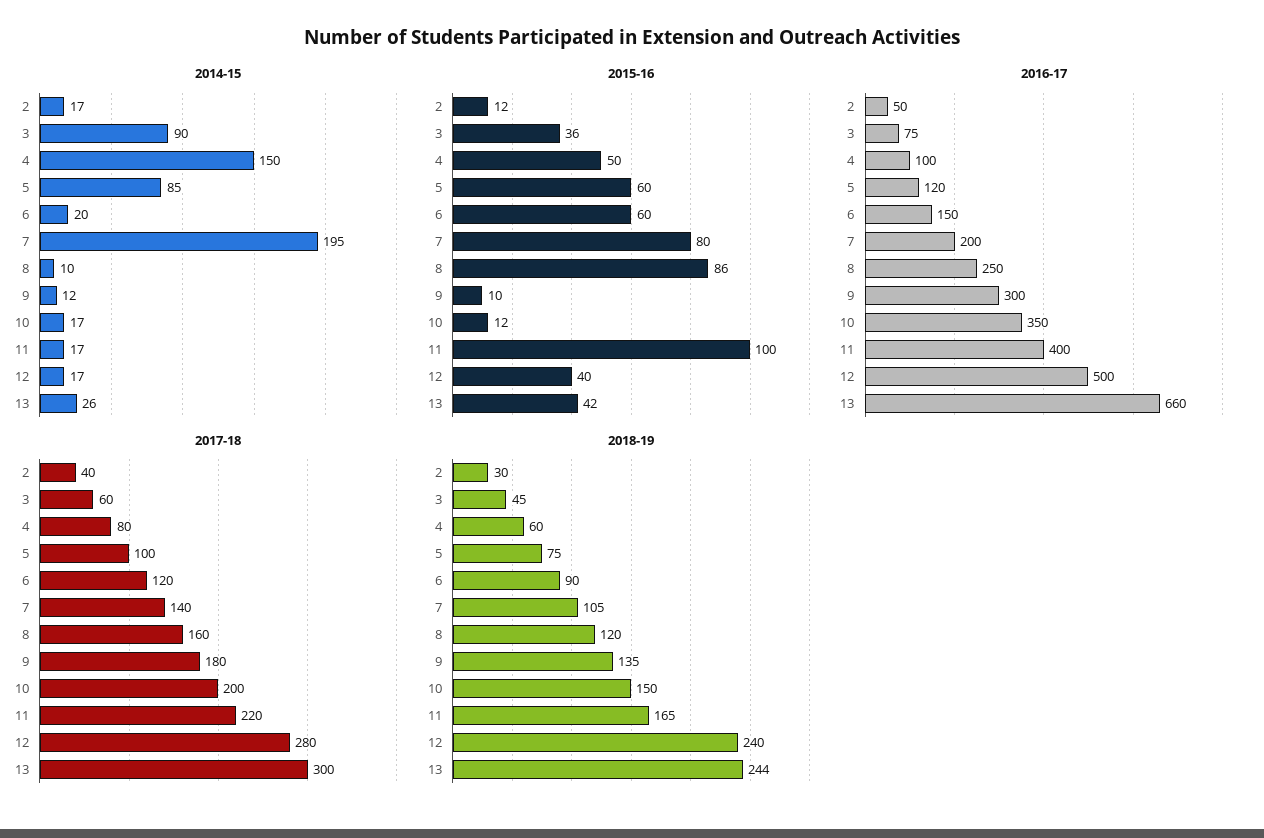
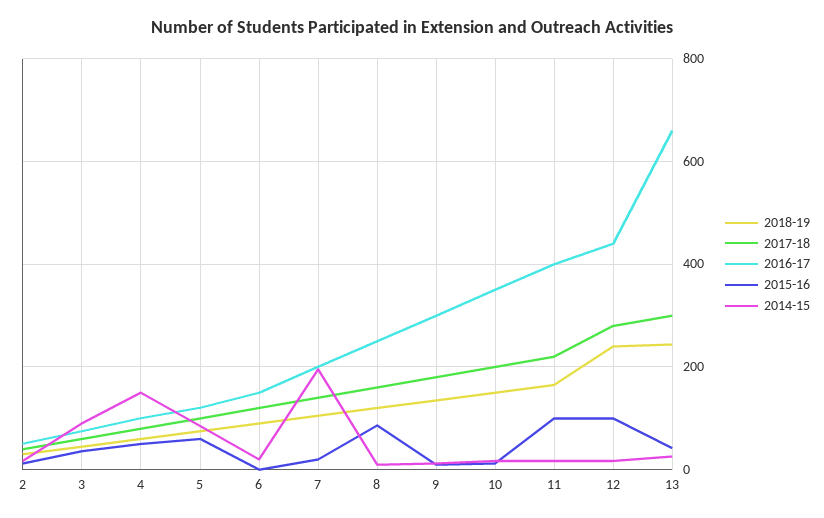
2015-16, 6: 60 -> 0
2015-16, 7: 80 -> 20
2015-16, 12: 40 -> 100
2016-17, 12: 500 -> 440

